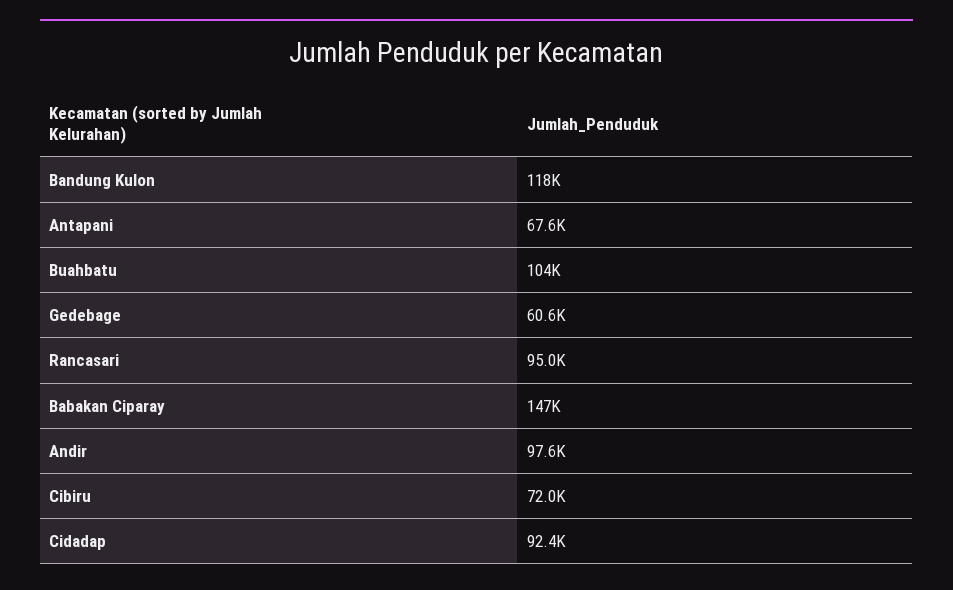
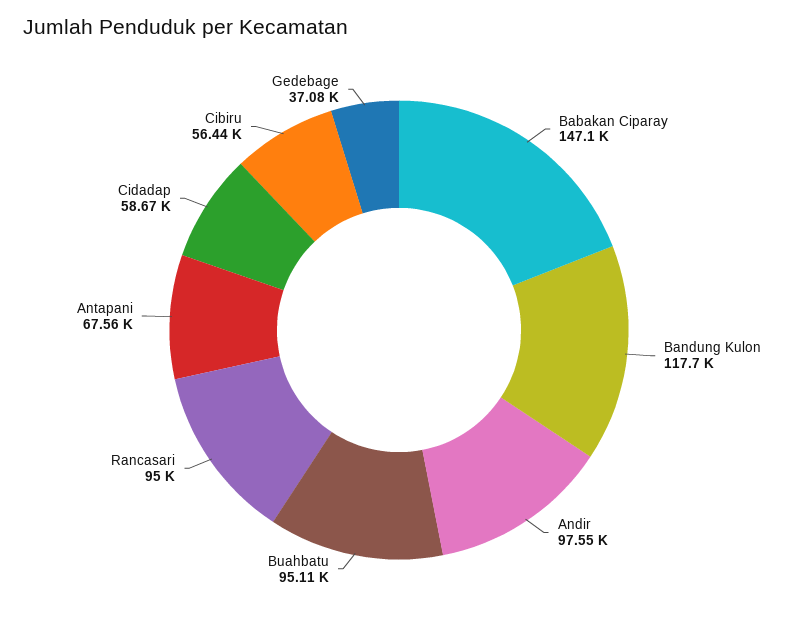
Buahbatu: 104000 -> 95110
Gedebage: 60600 -> 37080
Cibiru: 72000 -> 56440
Cidadap: 92400 -> 58670

